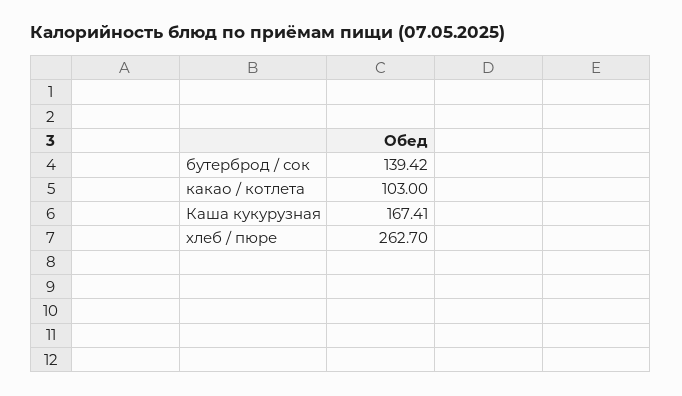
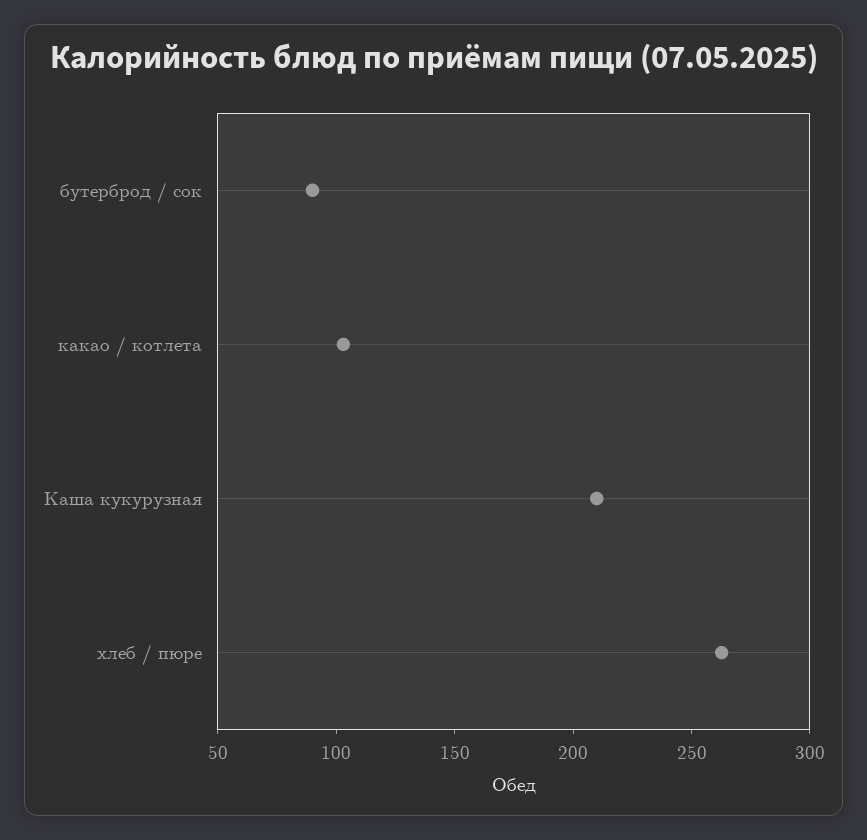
бутерброд / сок: 139.42 -> 90
Каша кукурузная: 167.41 -> 210

